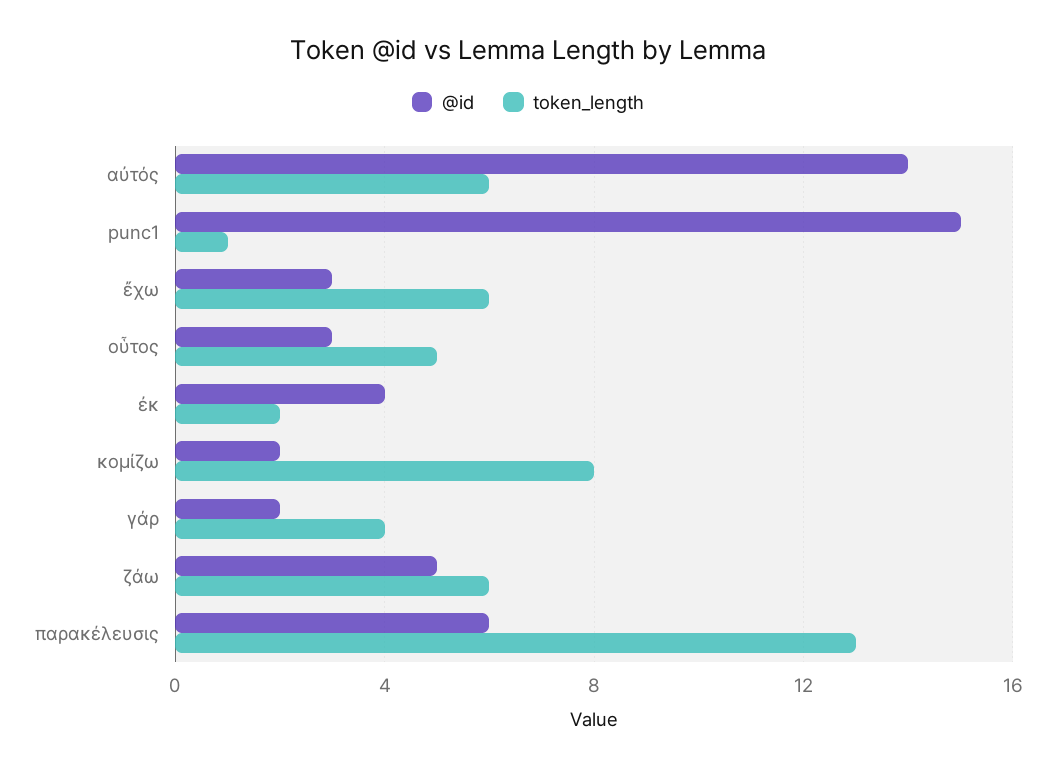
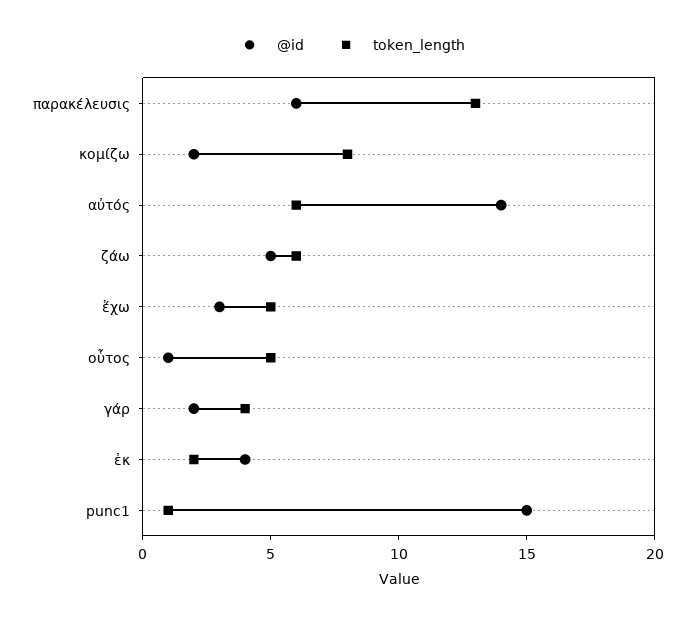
token_length, ἔχω: 6 -> 5
@id, οὗτος: 3 -> 1

